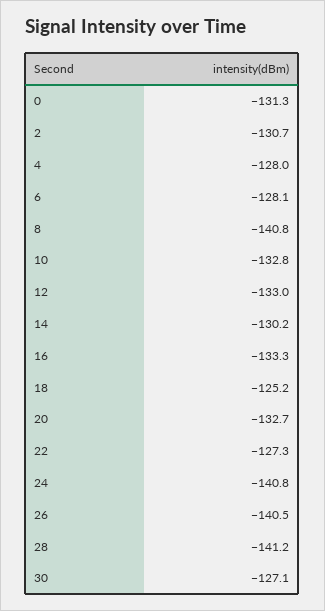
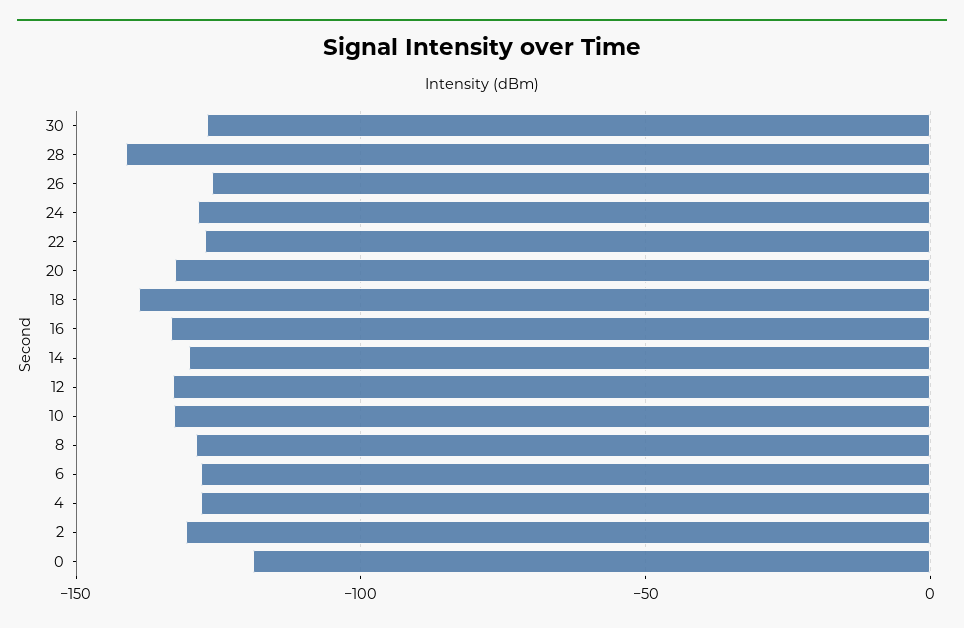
0: -131.3 -> -120
8: -140.8 -> -130
18: -125.2 -> -140
24: -140.8 -> -130
26: -140.5 -> -125

